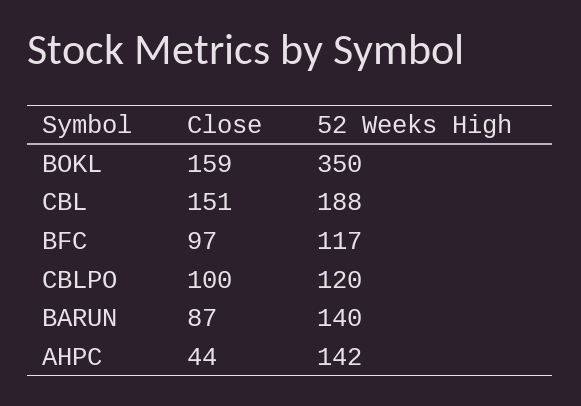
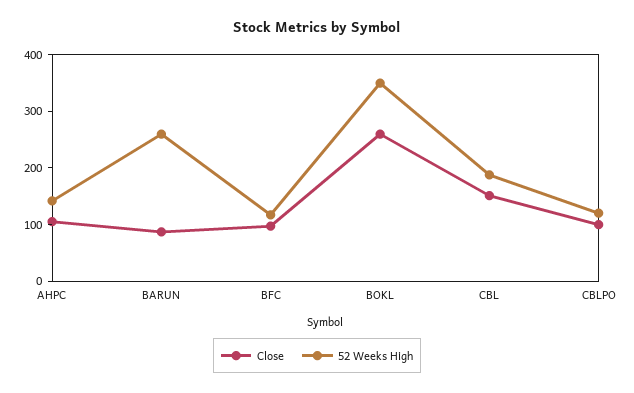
Close, BOKL: 159 -> 260
52 Weeks High, BARUN: 140 -> 260
Close, AHPC: 44 -> 100

